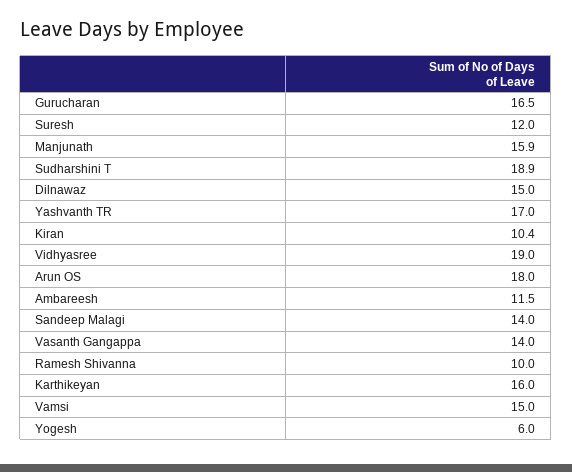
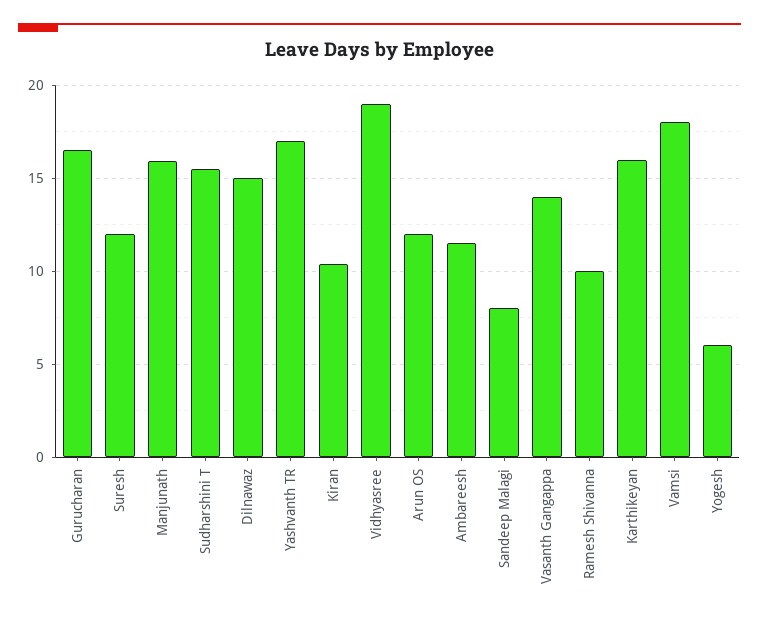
Sudharshini T: 18.9 -> 15.5
Arun OS: 18 -> 12
Sandeep Malagi: 14 -> 8
Vamsi: 15 -> 18

